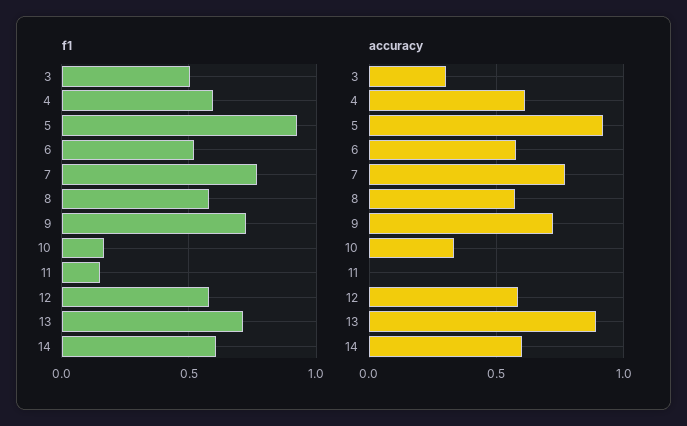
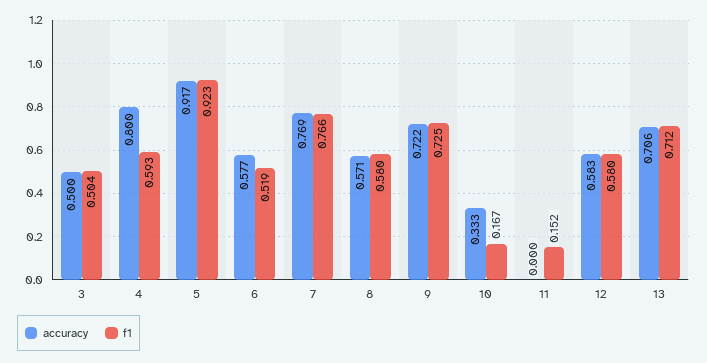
f1, 14: 0.6 -> none
accuracy, 3: 0.3 -> 0.5
accuracy, 4: 0.6 -> 0.8
accuracy, 13: 0.9 -> 0.706
accuracy, 14: 0.6 -> none

